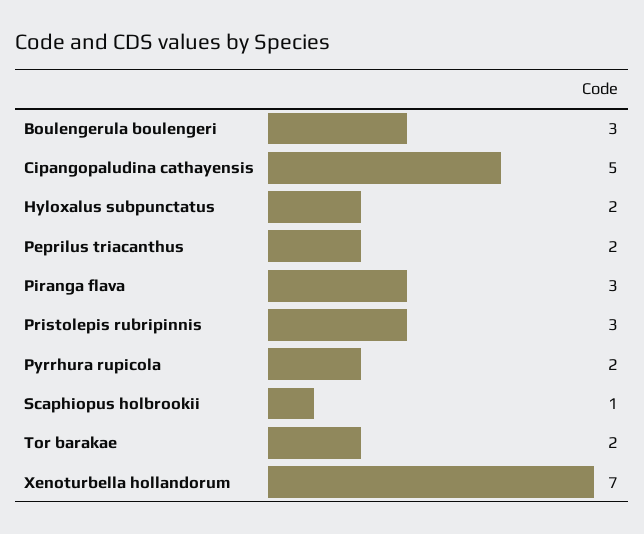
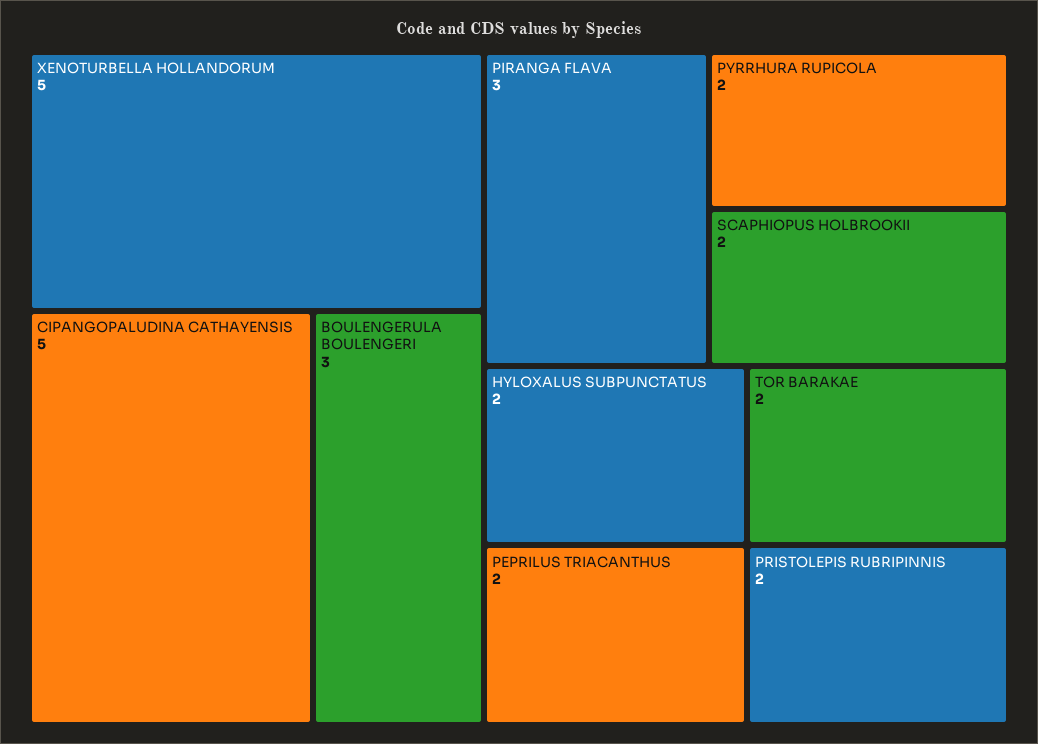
Pristolepis rubripinnis: 3 -> 2
Scaphiopus holbrookii: 1 -> 2
Xenoturbella hollandorum: 7 -> 5

